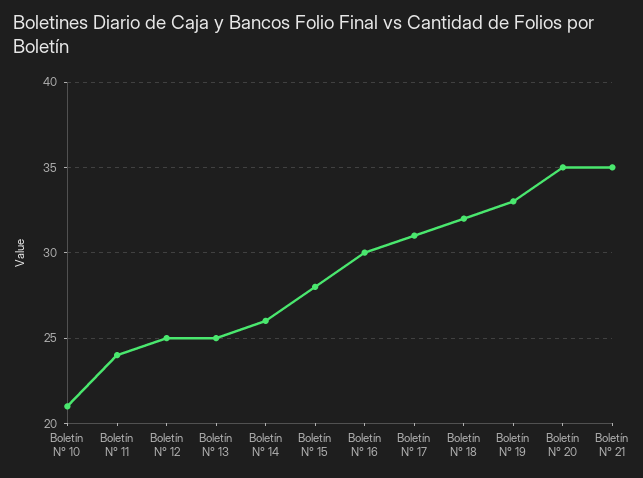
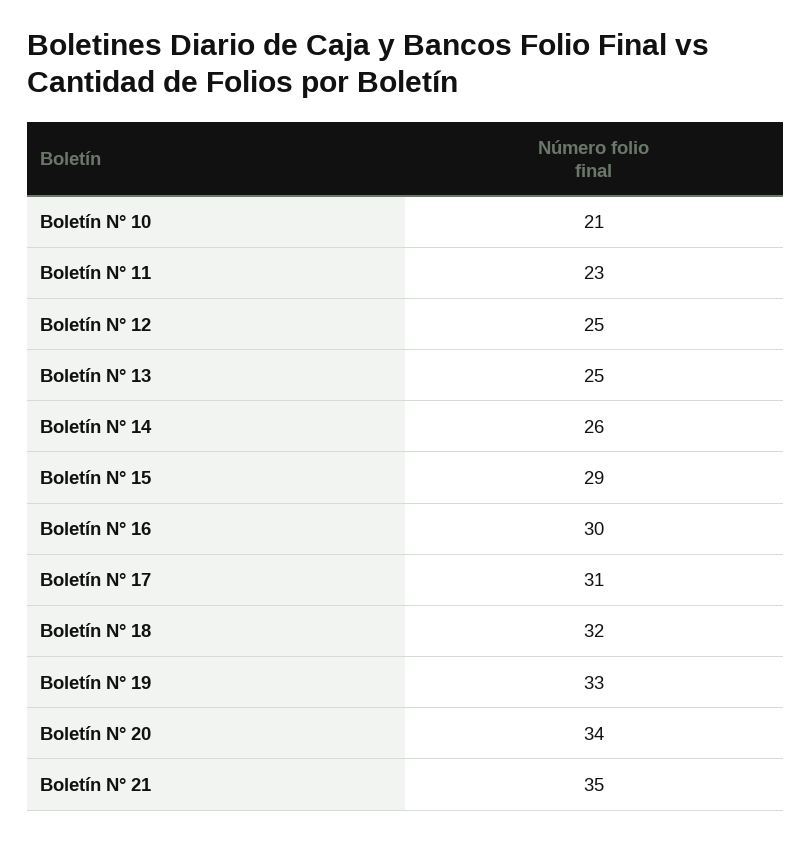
Boletín N° 11: 24 -> 23
Boletín N° 15: 28 -> 29
Boletín N° 20: 35 -> 34

